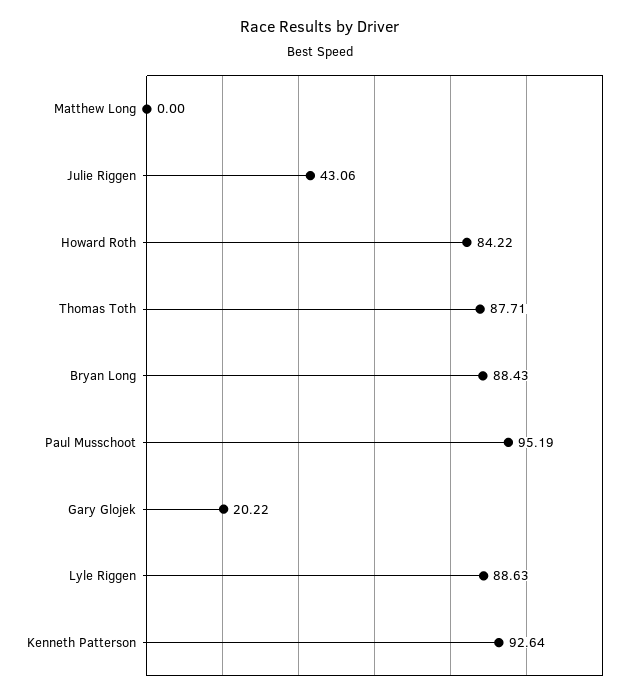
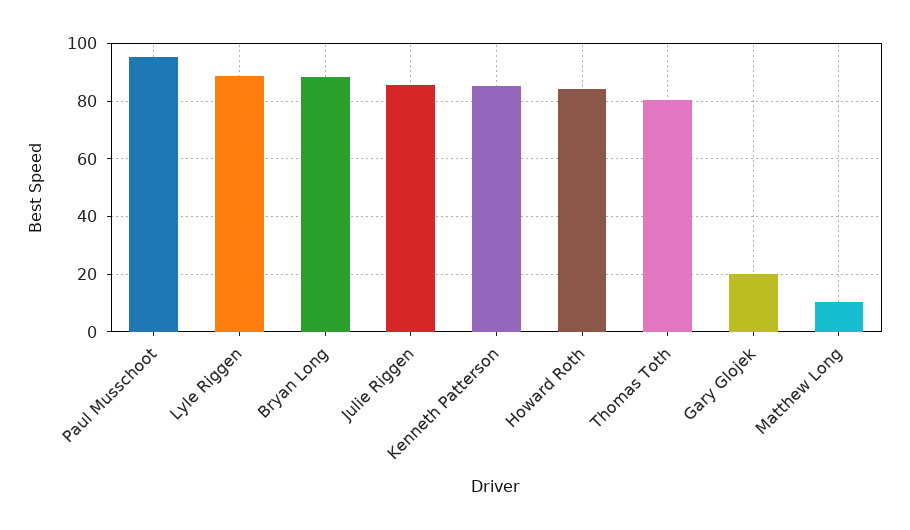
Matthew Long: 0 -> 10
Julie Riggen: 43.06 -> 85
Thomas Toth: 87.71 -> 80
Kenneth Patterson: 92.64 -> 85

